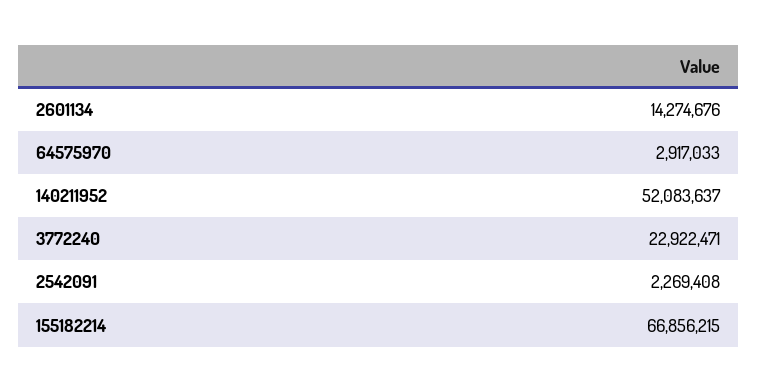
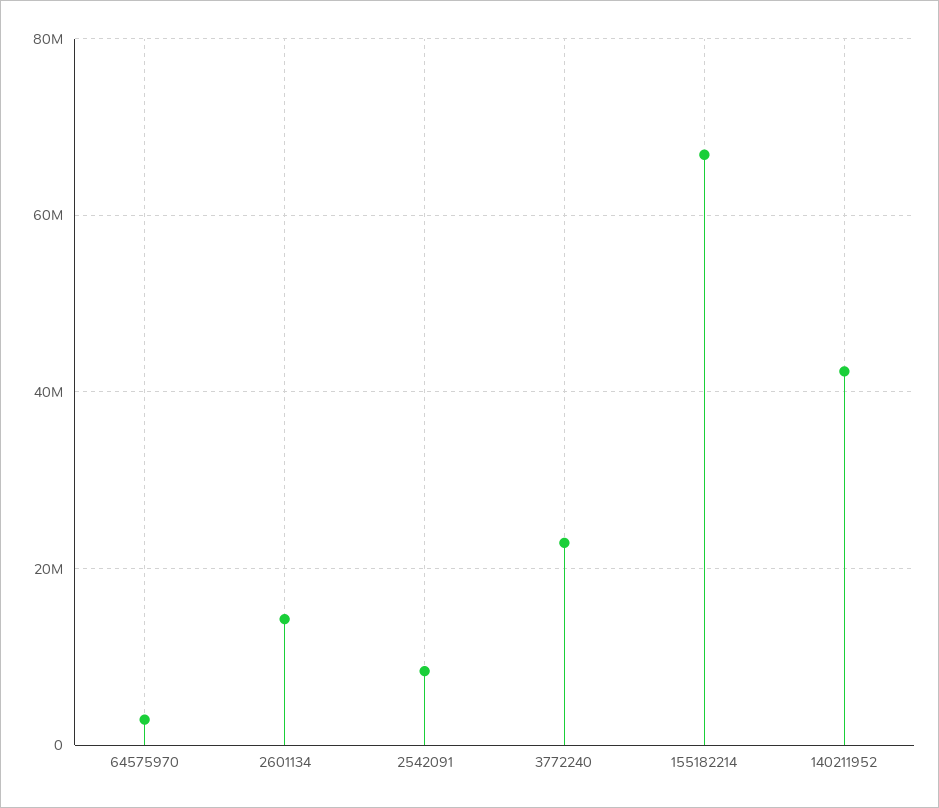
140211952: 52083637 -> 42000000
2542091: 2269408 -> 8000000

